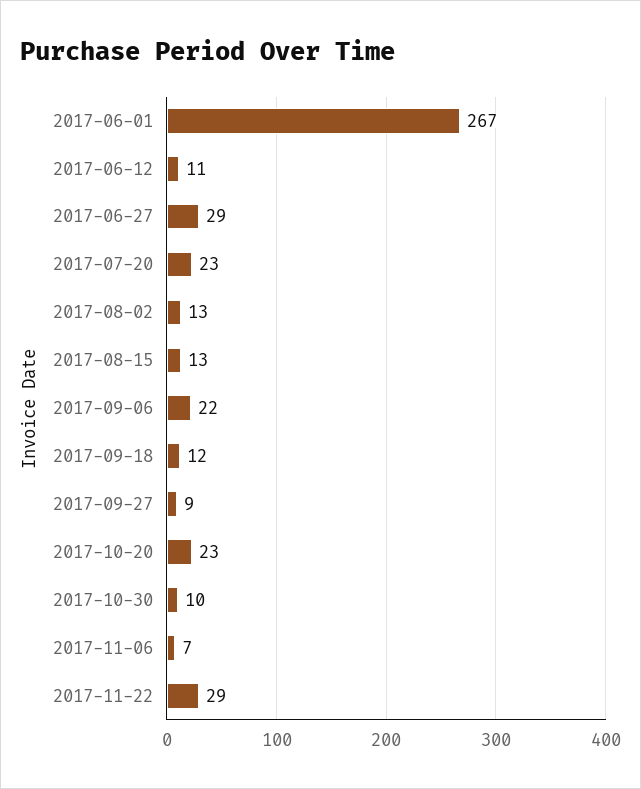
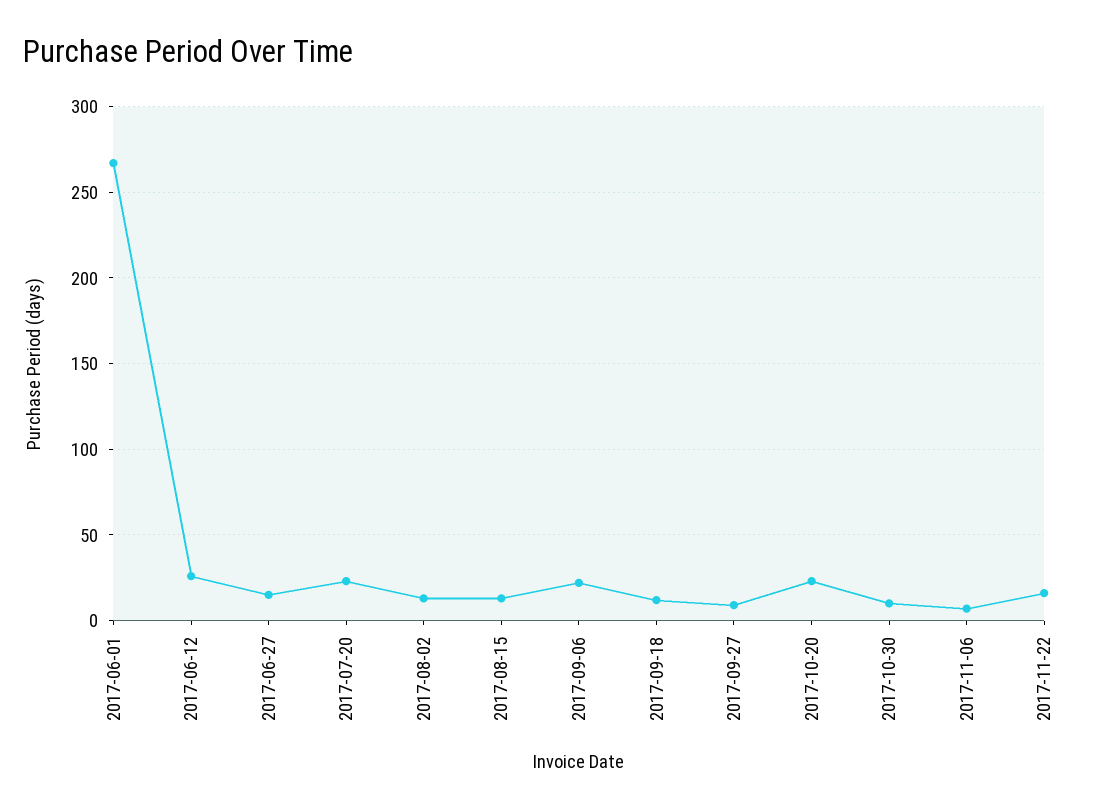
2017-06-12: 11 -> 25
2017-06-27: 29 -> 15
2017-11-22: 29 -> 15

